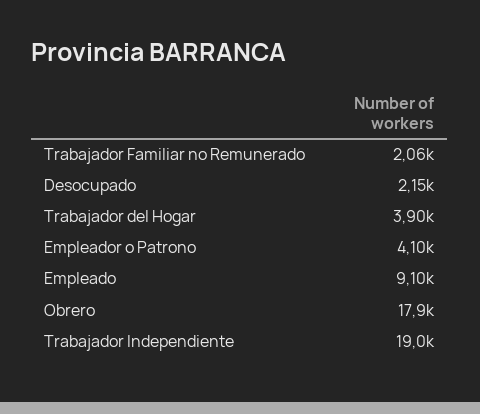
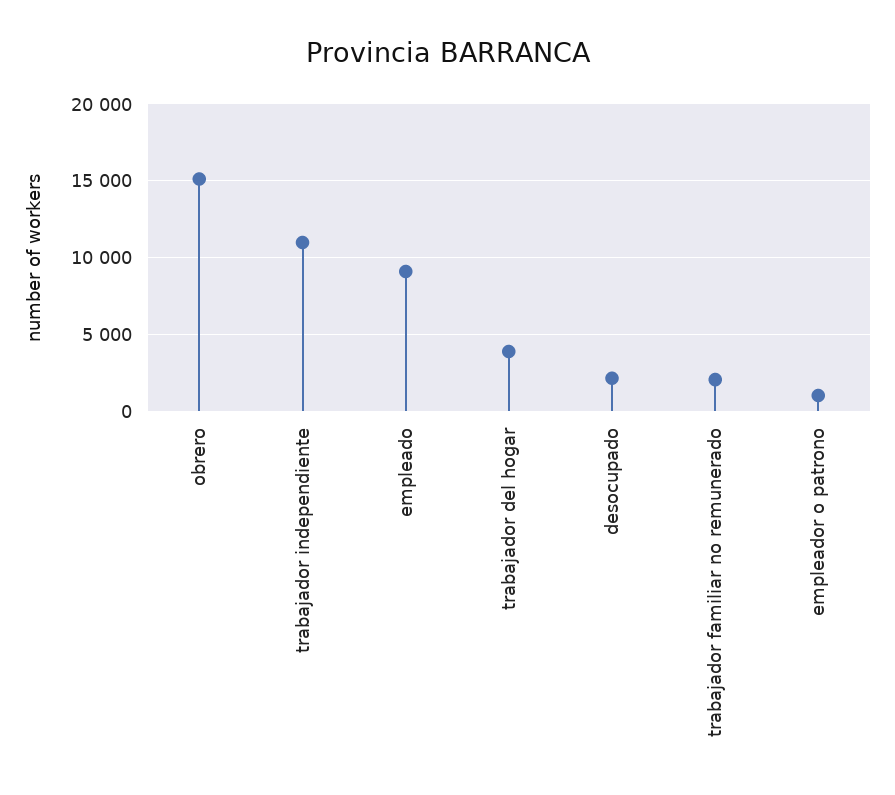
Empleador o Patrono: 4100 -> 1000
Obrero: 17900 -> 15000
Trabajador Independiente: 19000 -> 11000

